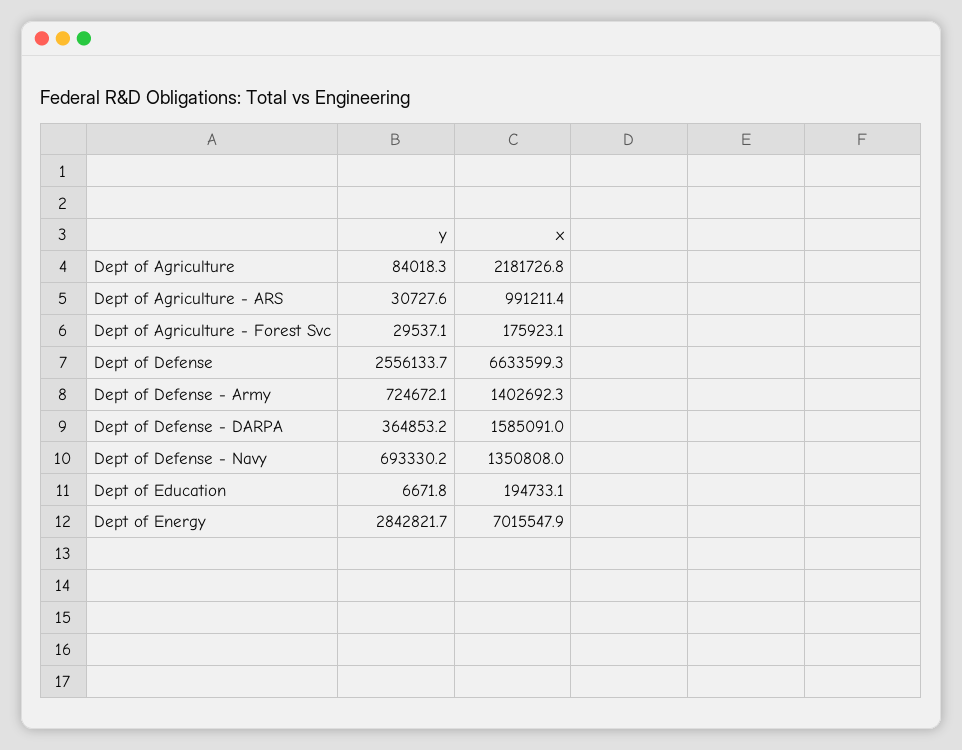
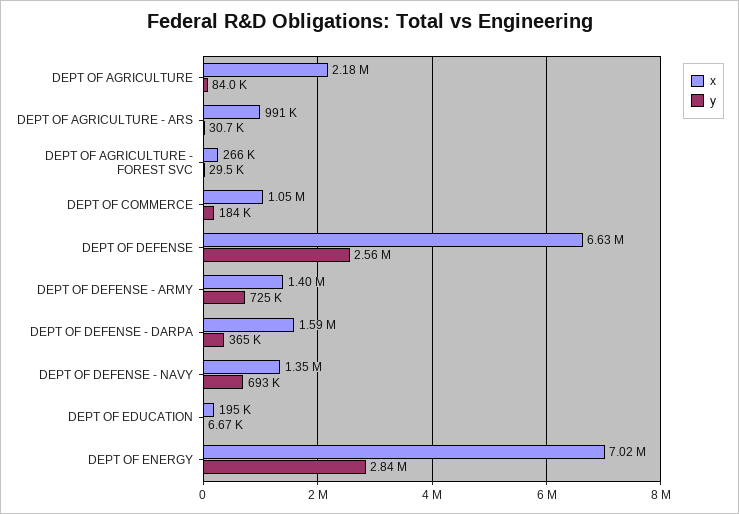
x, Dept of Agriculture - Forest Svc: 175923.1 -> 266000
x, DEPT OF COMMERCE: none -> 1050000
y, DEPT OF COMMERCE: none -> 184000

